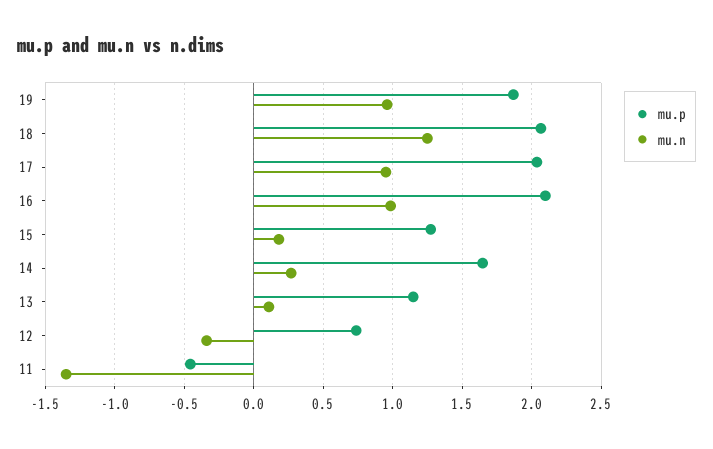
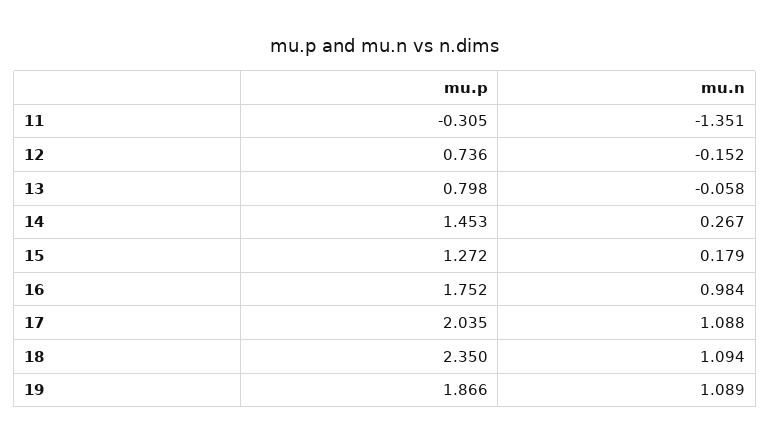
mu.n, 19: 0.95 -> 1.089
mu.p, 18: 2.05 -> 2.35
mu.n, 18: 1.25 -> 1.094
mu.n, 17: 0.95 -> 1.088
mu.p, 16: 2.1 -> 1.752
mu.p, 14: 1.65 -> 1.453
mu.p, 13: 1.15 -> 0.798
mu.n, 13: 0.1 -> -0.058
mu.n, 12: -0.35 -> -0.152
mu.p, 11: -0.45 -> -0.305

